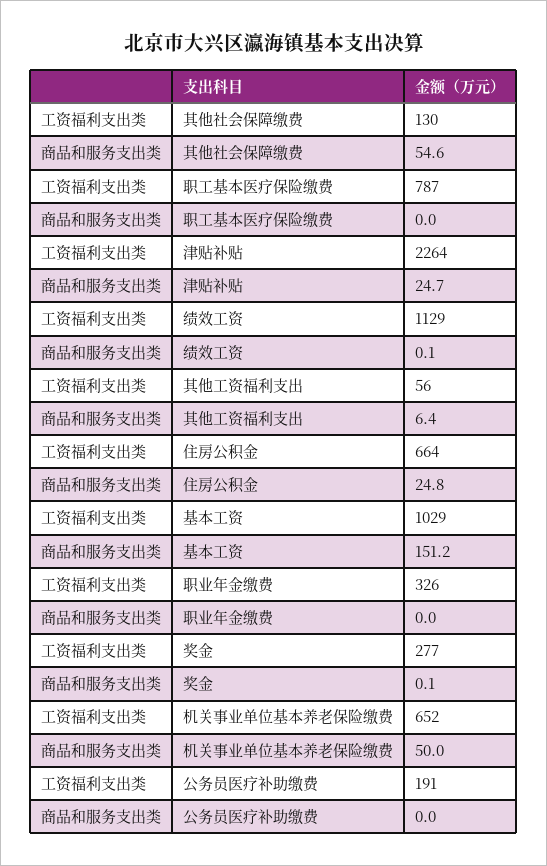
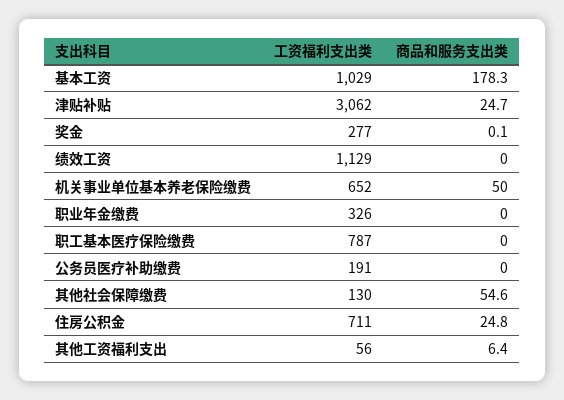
工资福利支出类, 津贴补贴: 2264 -> 3062
商品和服务支出类, 绩效工资: 0.1 -> 0
工资福利支出类, 住房公积金: 664 -> 711
商品和服务支出类, 基本工资: 151.2 -> 178.3

